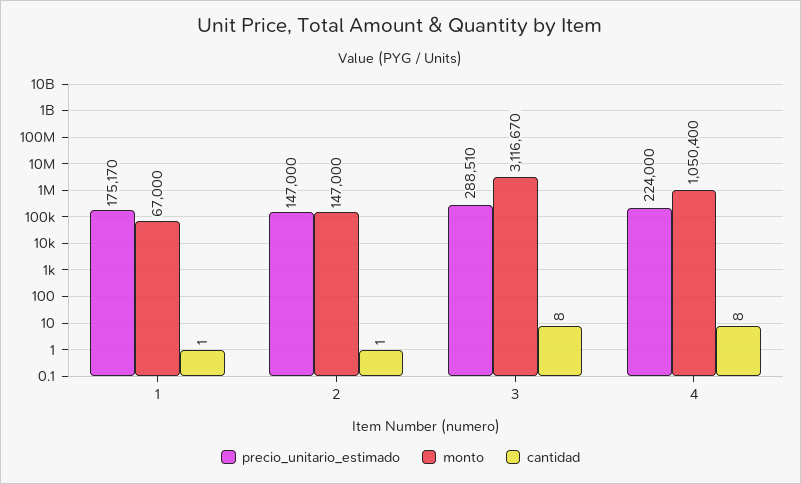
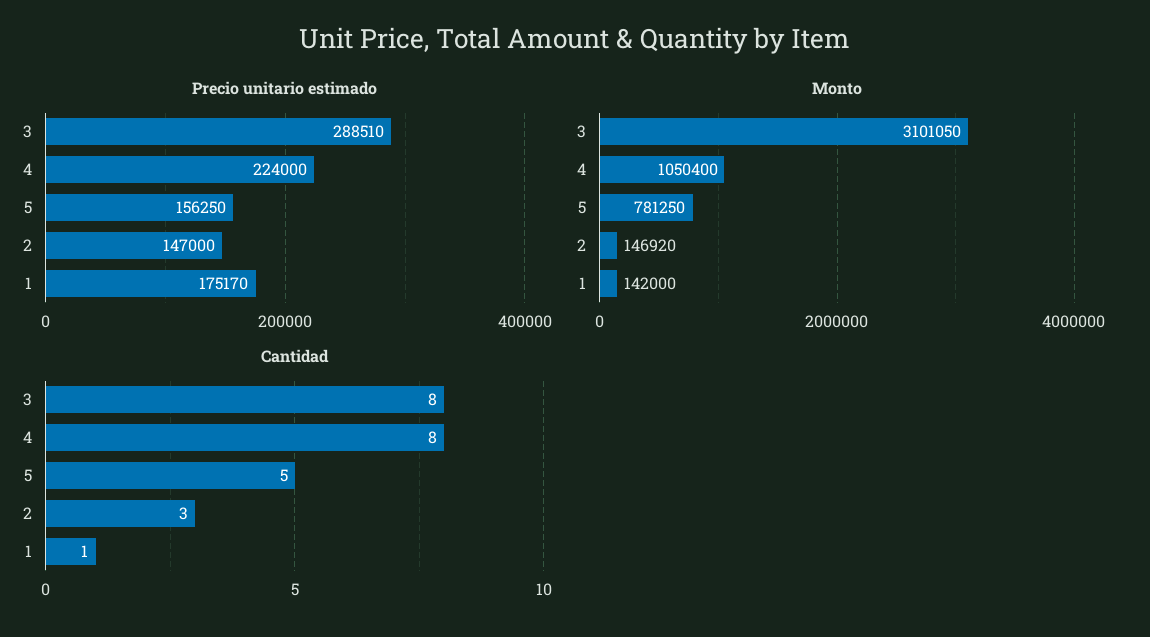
monto, 1: 67000 -> 142000
monto, 2: 147000 -> 146920
cantidad, 2: 1 -> 3
monto, 3: 3116670 -> 3101050
precio_unitario_estimado, 5: none -> 156250
monto, 5: none -> 781250
cantidad, 5: none -> 5

